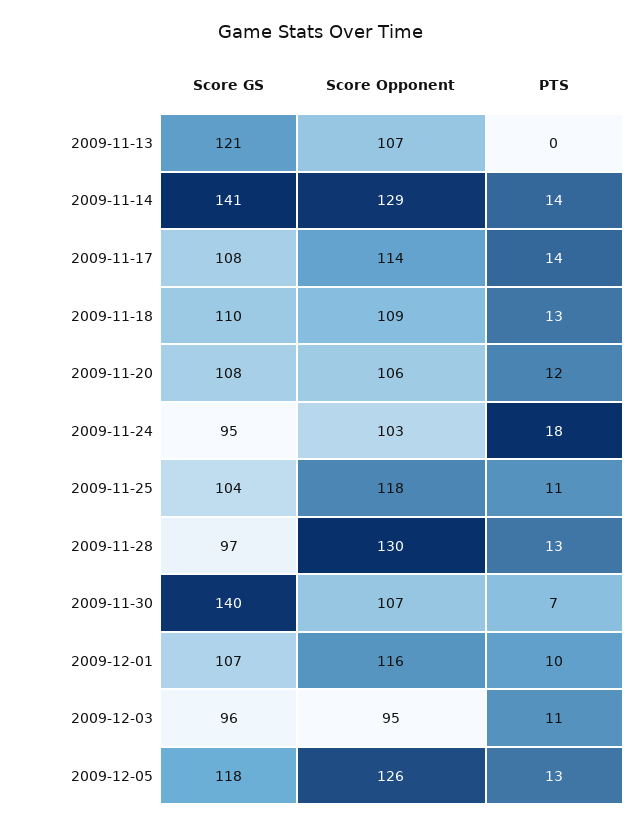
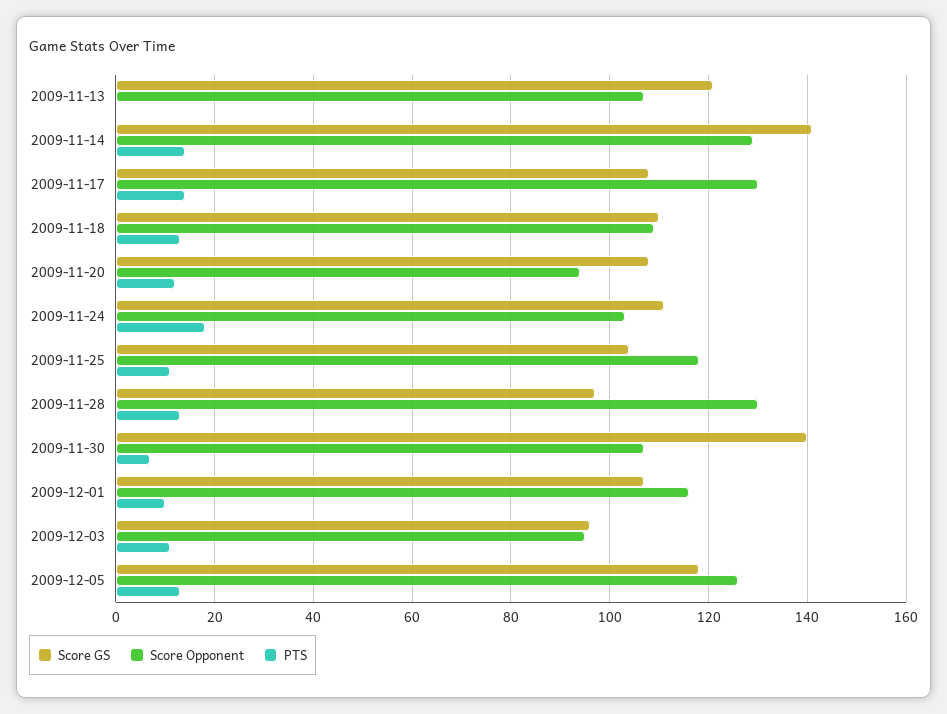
Score Opponent, 2009-11-17: 114 -> 130
Score Opponent, 2009-11-20: 106 -> 95
Score GS, 2009-11-24: 95 -> 110

